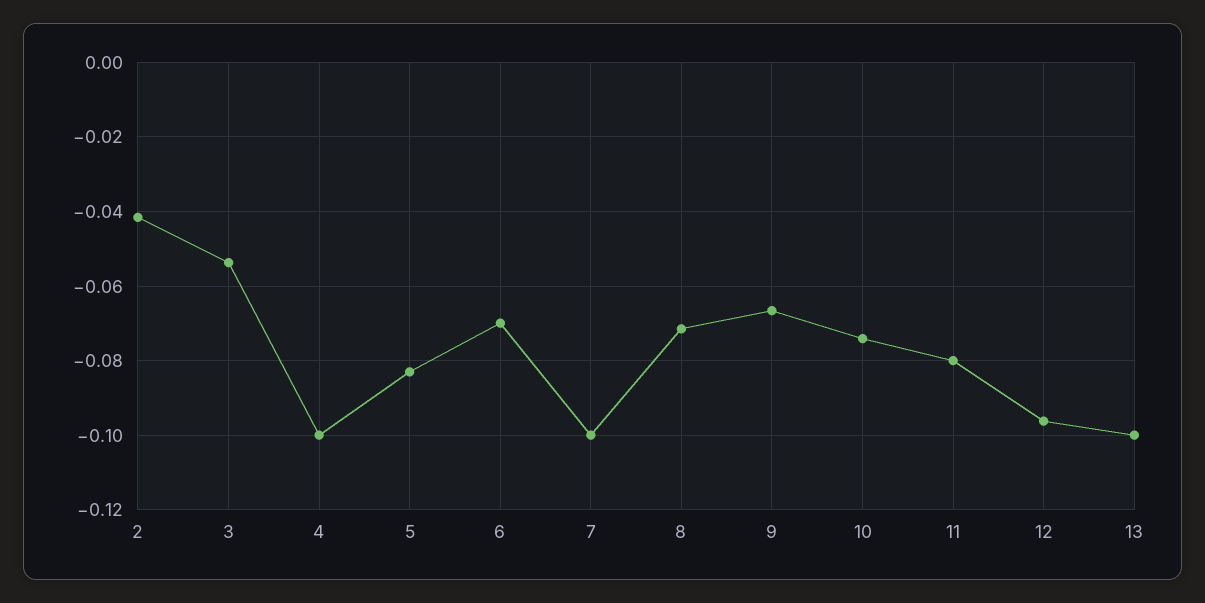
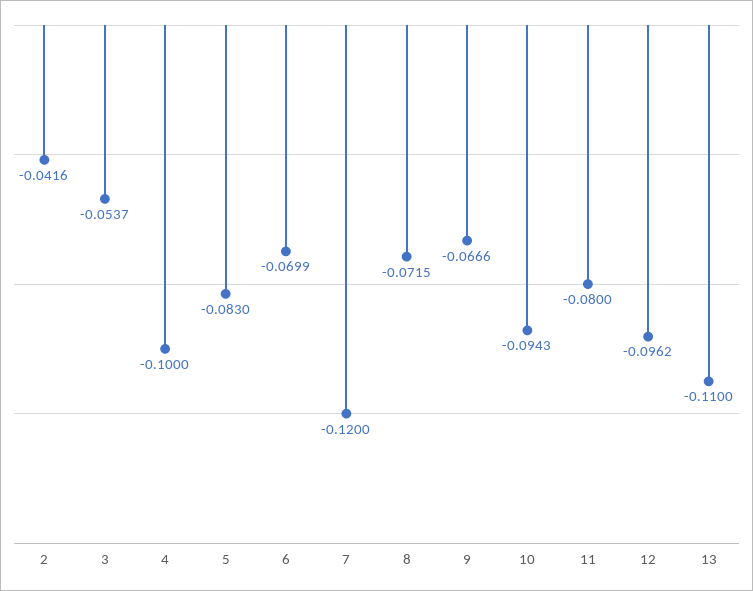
7: -0.1 -> -0.12
10: -0.074 -> -0.0943
13: -0.1 -> -0.11

